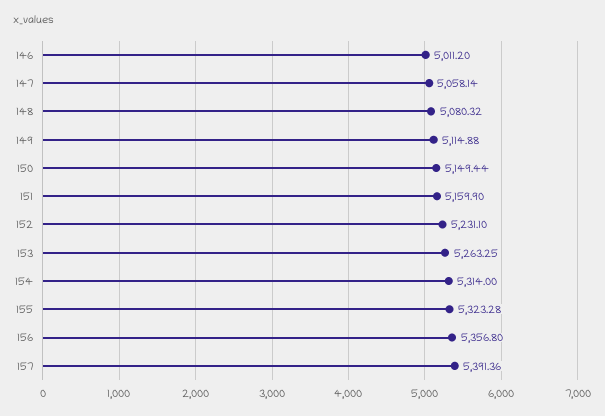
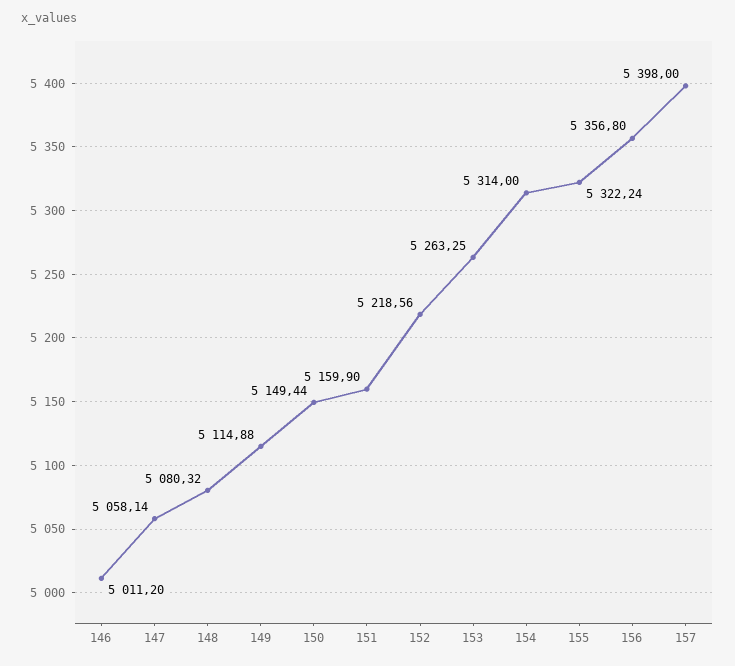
152: 5231.1 -> 5218.56
155: 5323.28 -> 5322.24
157: 5391.36 -> 5398

